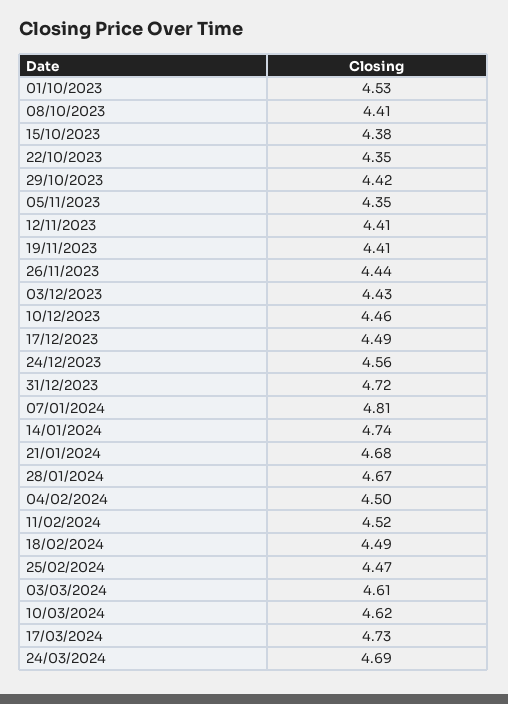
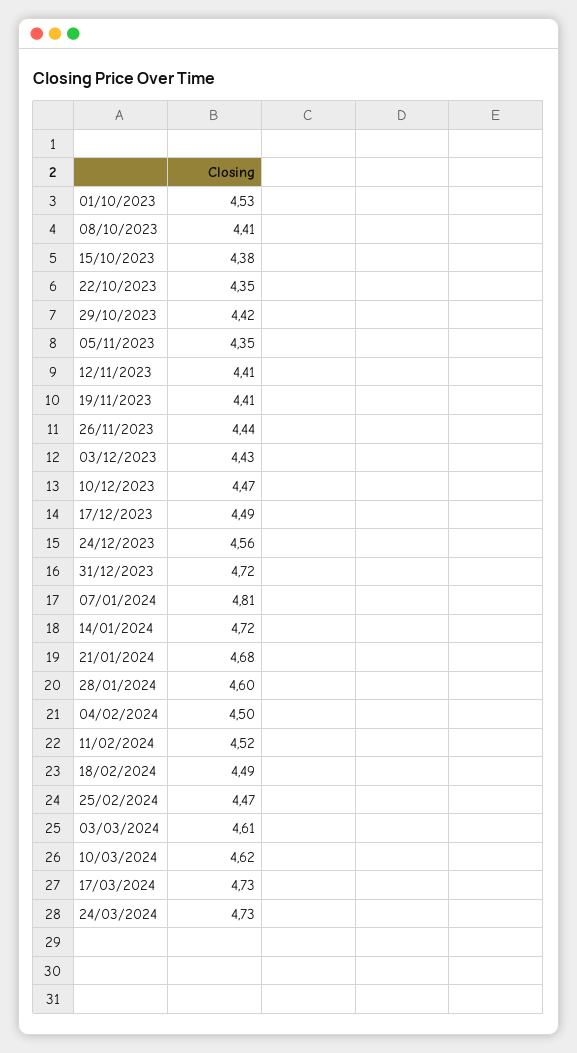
10/12/2023: 4.46 -> 4.47
14/01/2024: 4.74 -> 4.72
28/01/2024: 4.67 -> 4.6
24/03/2024: 4.69 -> 4.73

